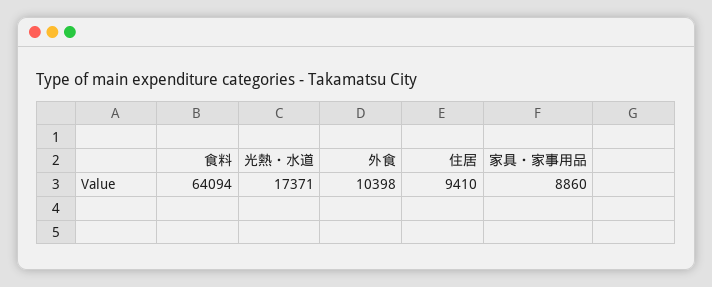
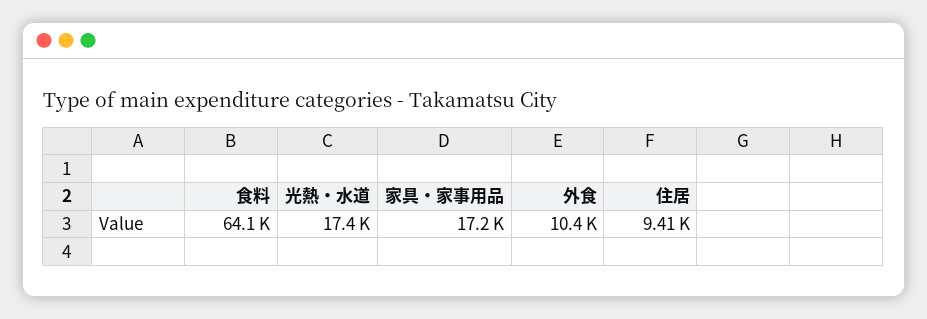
家具・家事用品: 8860 -> 17200

